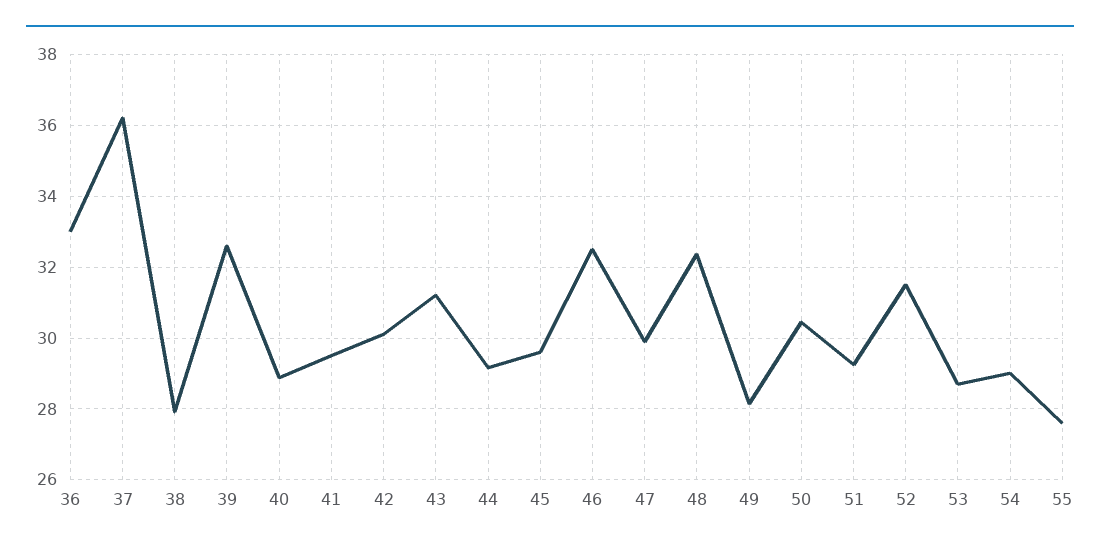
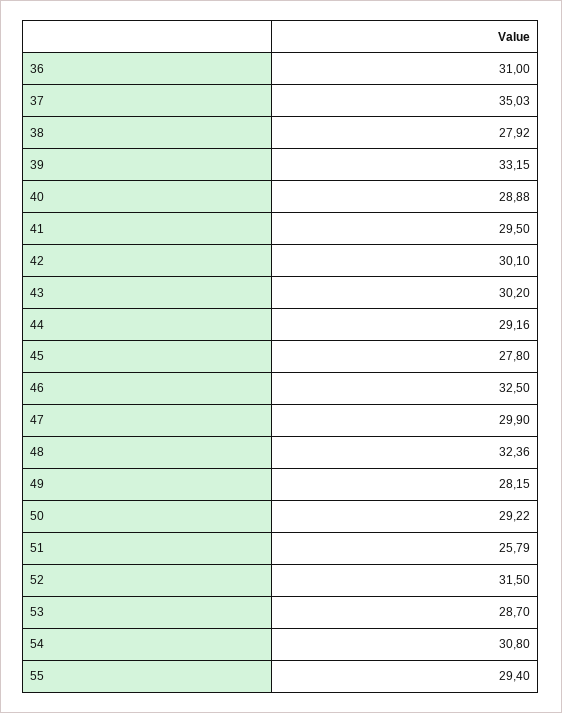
36: 33 -> 31
37: 36.2 -> 35.03
39: 32.6 -> 33.15
43: 31.2 -> 30.2
45: 29.6 -> 27.8
50: 30.4 -> 29.22
51: 29.2 -> 25.79
54: 29 -> 30.8
55: 27.6 -> 29.4

